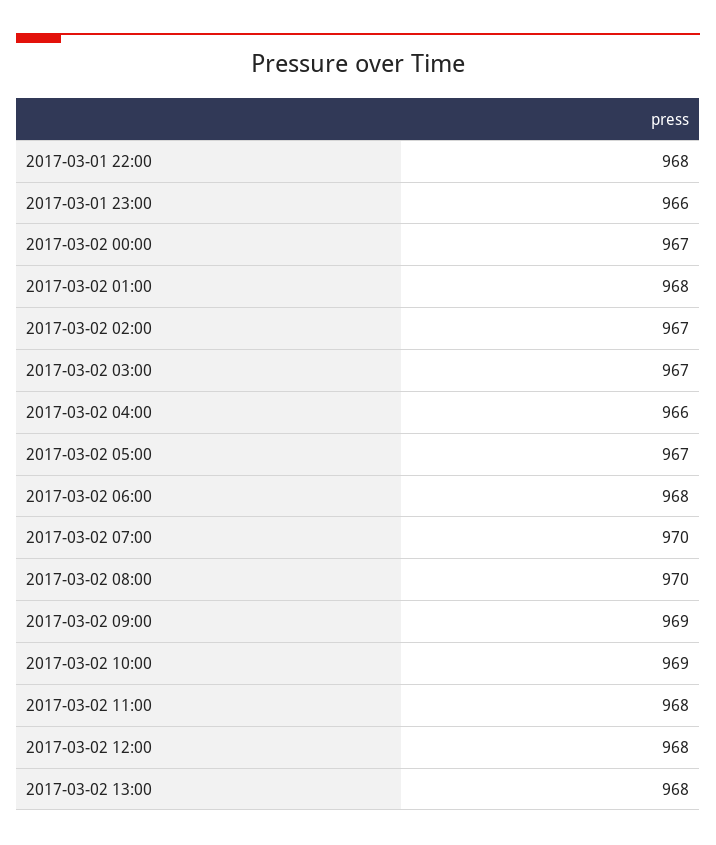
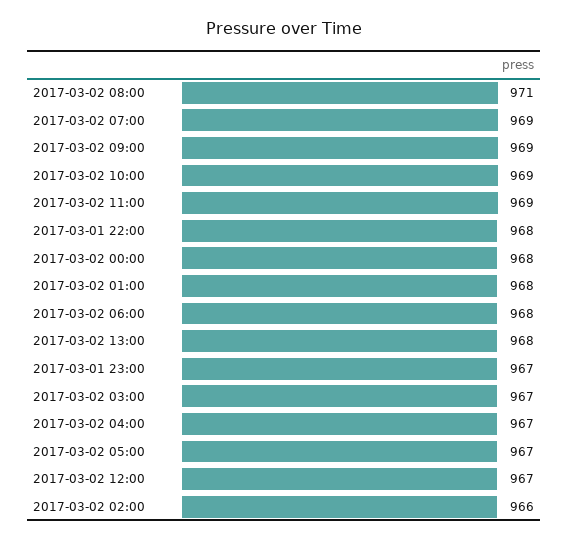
2017-03-01 23:00: 966 -> 967
2017-03-02 00:00: 967 -> 968
2017-03-02 02:00: 967 -> 966
2017-03-02 04:00: 966 -> 967
2017-03-02 07:00: 970 -> 969
2017-03-02 08:00: 970 -> 971
2017-03-02 11:00: 968 -> 969
2017-03-02 12:00: 968 -> 967

